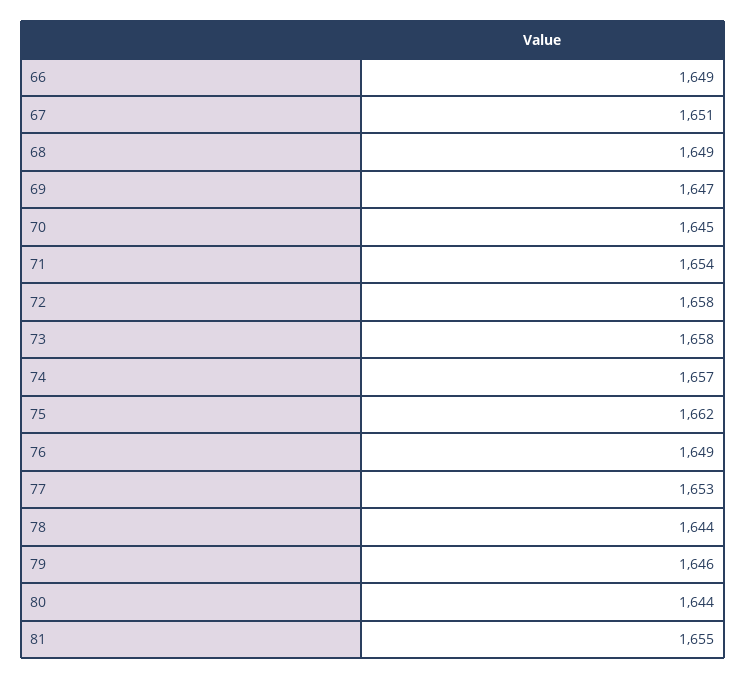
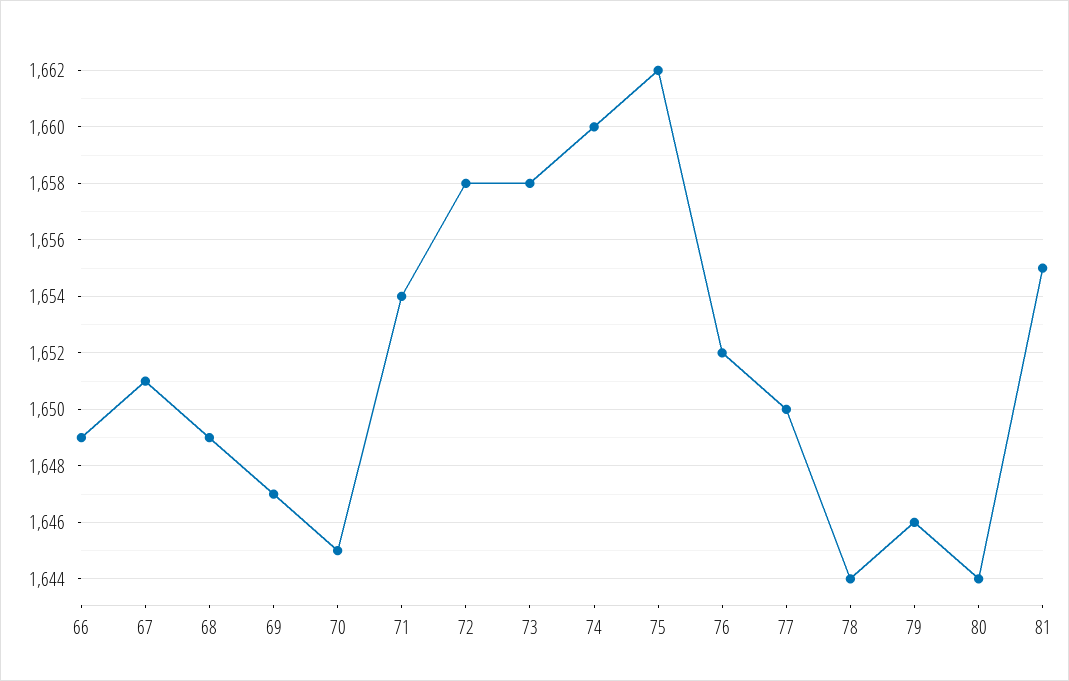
74: 1657 -> 1660
76: 1649 -> 1652
77: 1653 -> 1650

